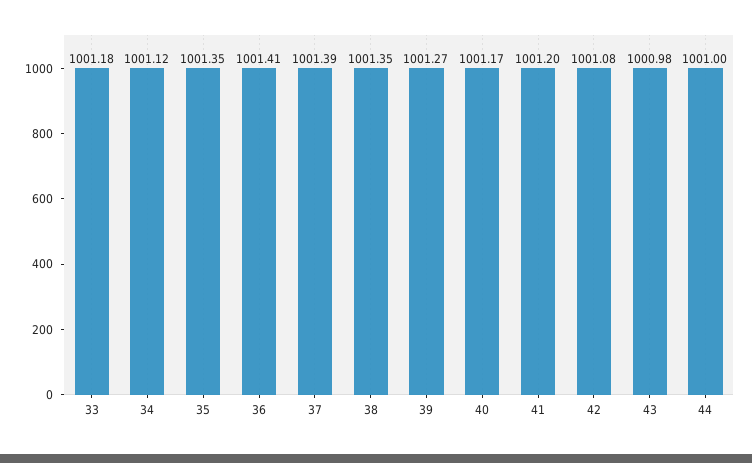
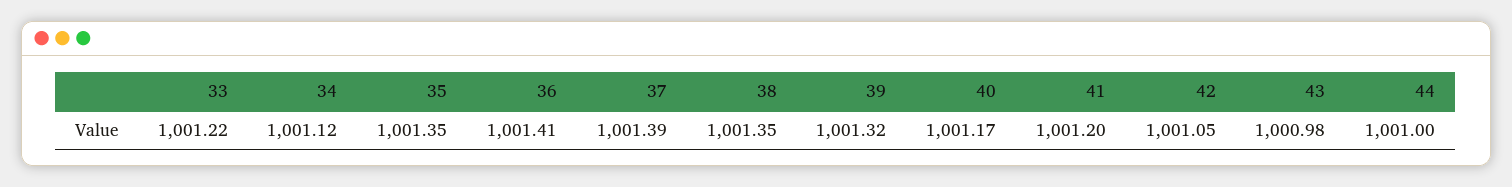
33: 1001.18 -> 1001.22
39: 1001.27 -> 1001.32
42: 1001.08 -> 1001.05

